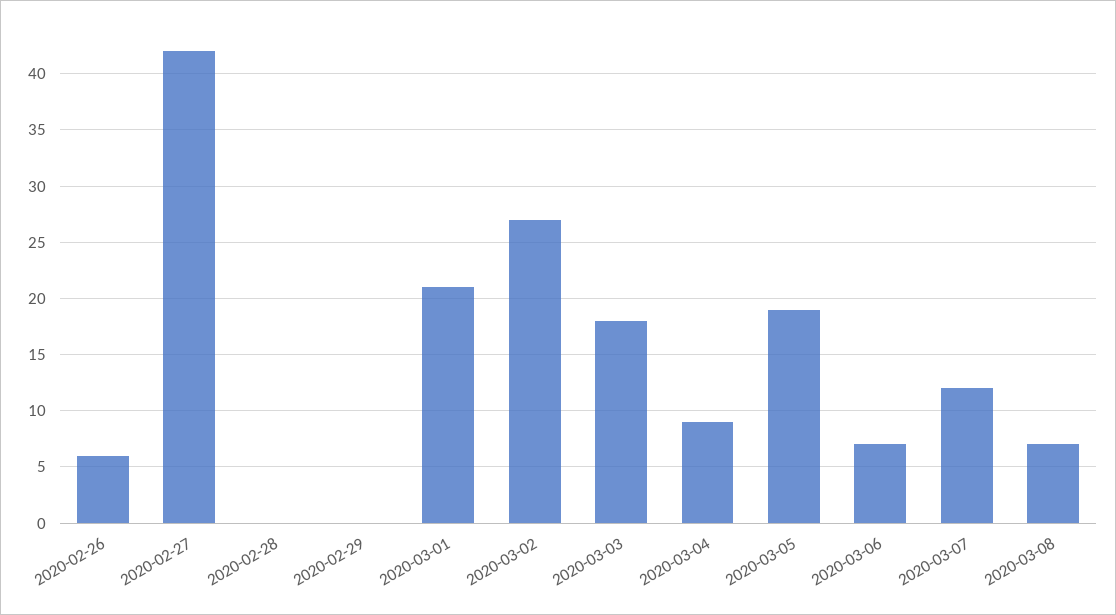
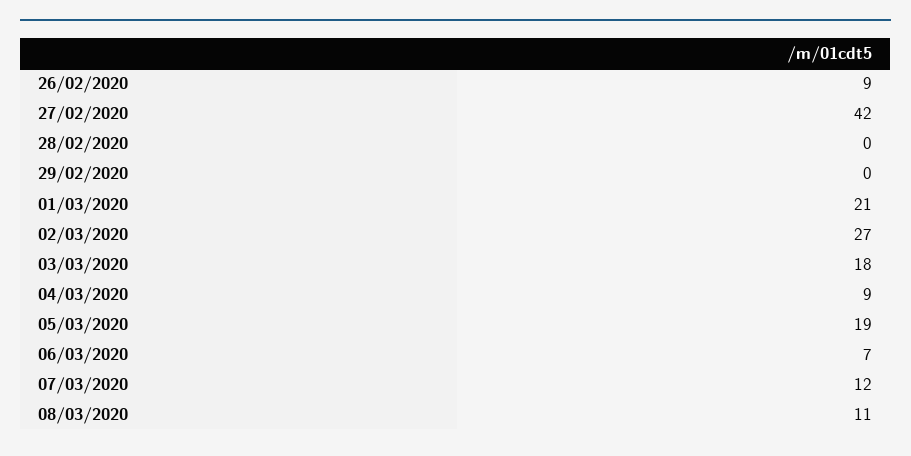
2020-02-26: 6 -> 9
2020-03-08: 7 -> 11

